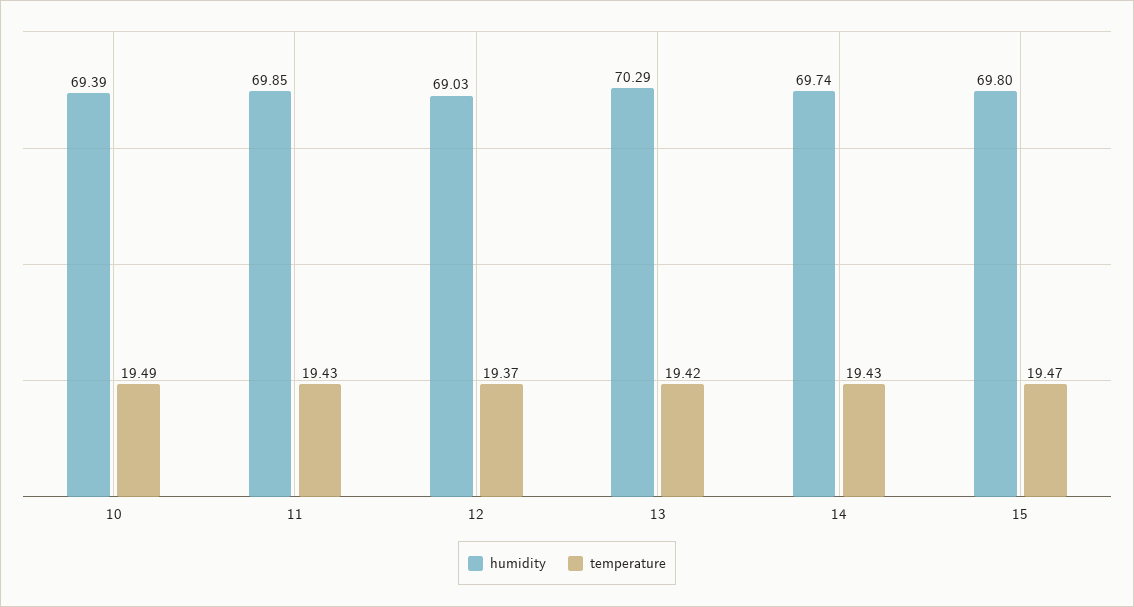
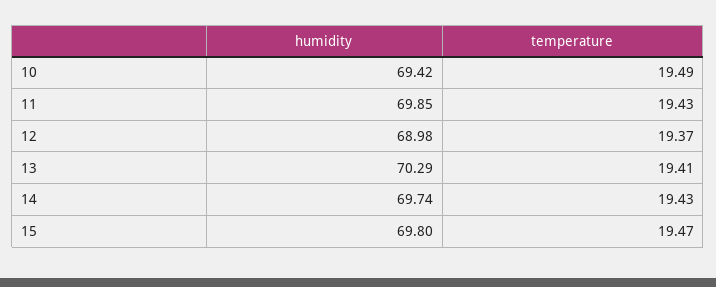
humidity, 10: 69.39 -> 69.42
humidity, 12: 69.03 -> 68.98
temperature, 13: 19.42 -> 19.41

